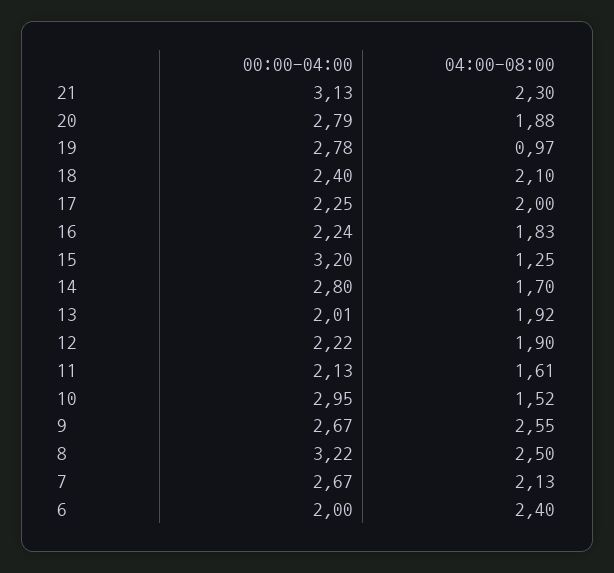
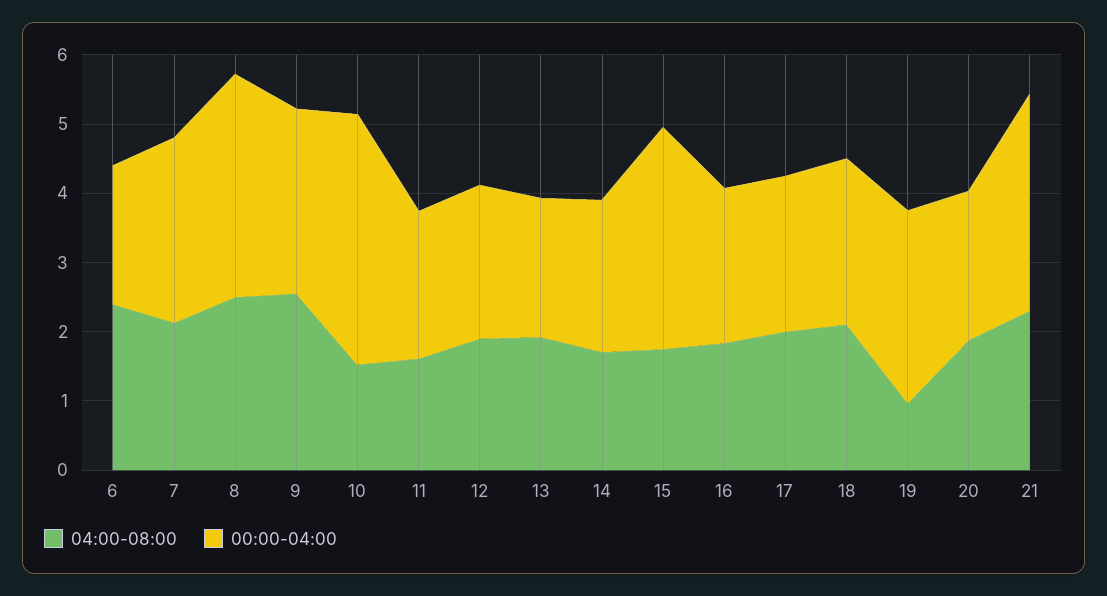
00:00-04:00, 20: 2.79 -> 2.2
04:00-08:00, 15: 1.25 -> 1.8
00:00-04:00, 14: 2.8 -> 2.2
00:00-04:00, 10: 2.95 -> 3.6

